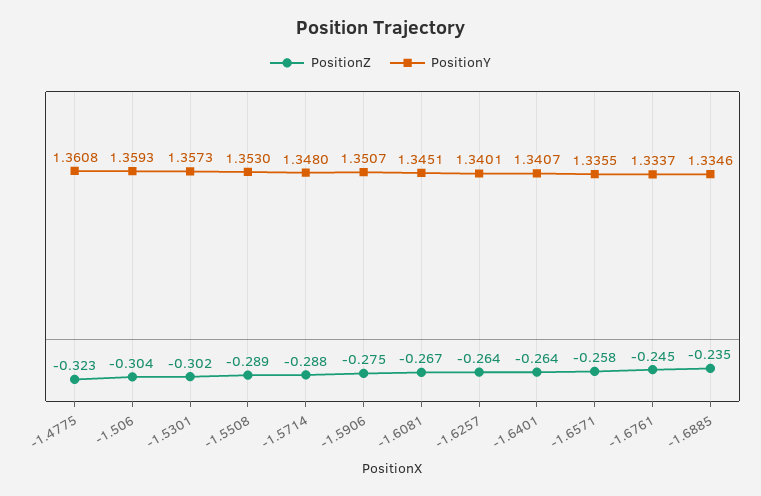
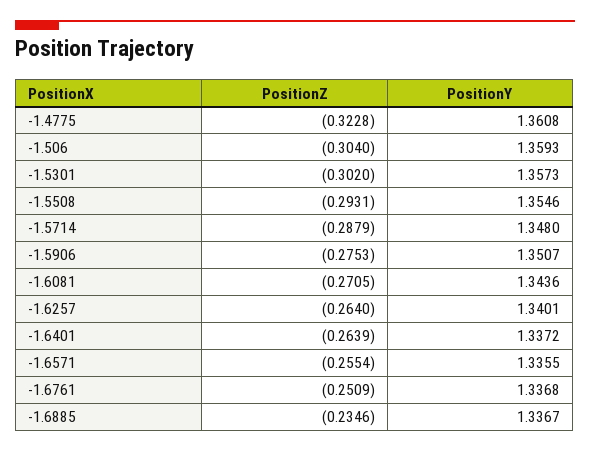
PositionZ, -1.5508: -0.289 -> -0.2931
PositionY, -1.5508: 1.353 -> 1.3546
PositionZ, -1.6081: -0.267 -> -0.2705
PositionY, -1.6081: 1.3451 -> 1.3436
PositionY, -1.6401: 1.3407 -> 1.3372
PositionZ, -1.6571: -0.258 -> -0.2554
PositionZ, -1.6761: -0.245 -> -0.2509
PositionY, -1.6761: 1.3337 -> 1.3368
PositionY, -1.6885: 1.3346 -> 1.3367

